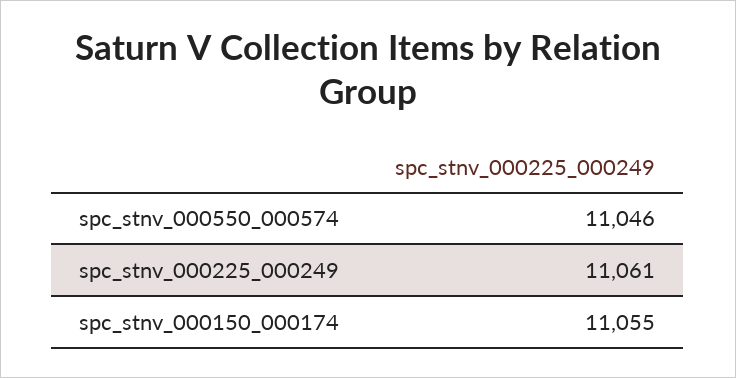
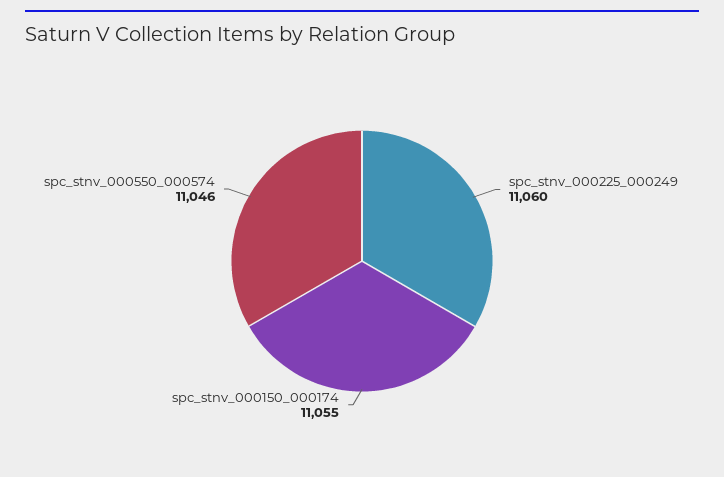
spc_stnv_000225_000249: 11061 -> 11060

